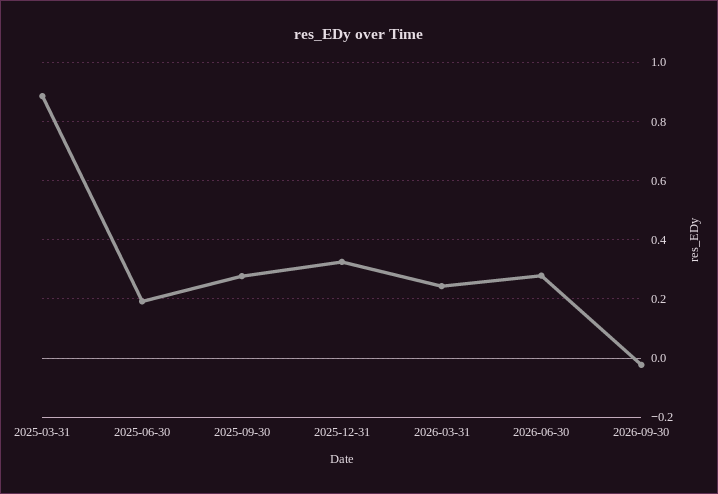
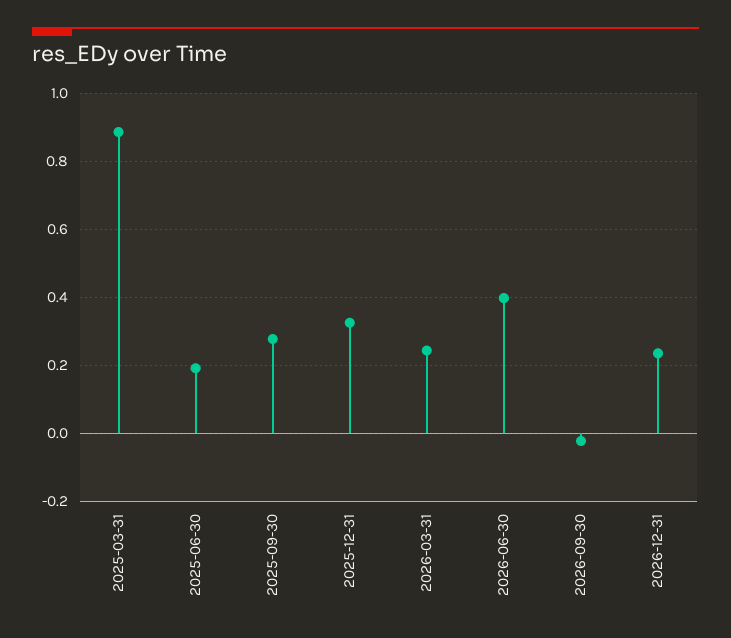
2026-06-30: 0.275 -> 0.4
2026-12-31: none -> 0.24

